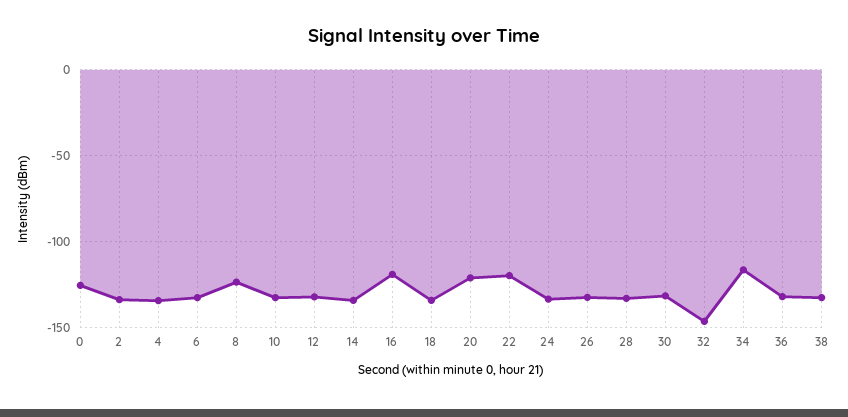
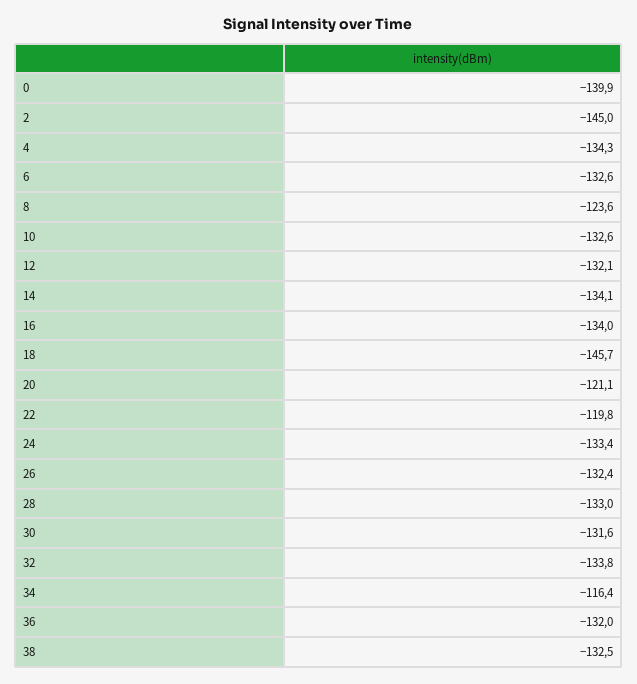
0: -125 -> -139.9
2: -135 -> -145
16: -120 -> -134
18: -135 -> -145.7
32: -145 -> -133.8

